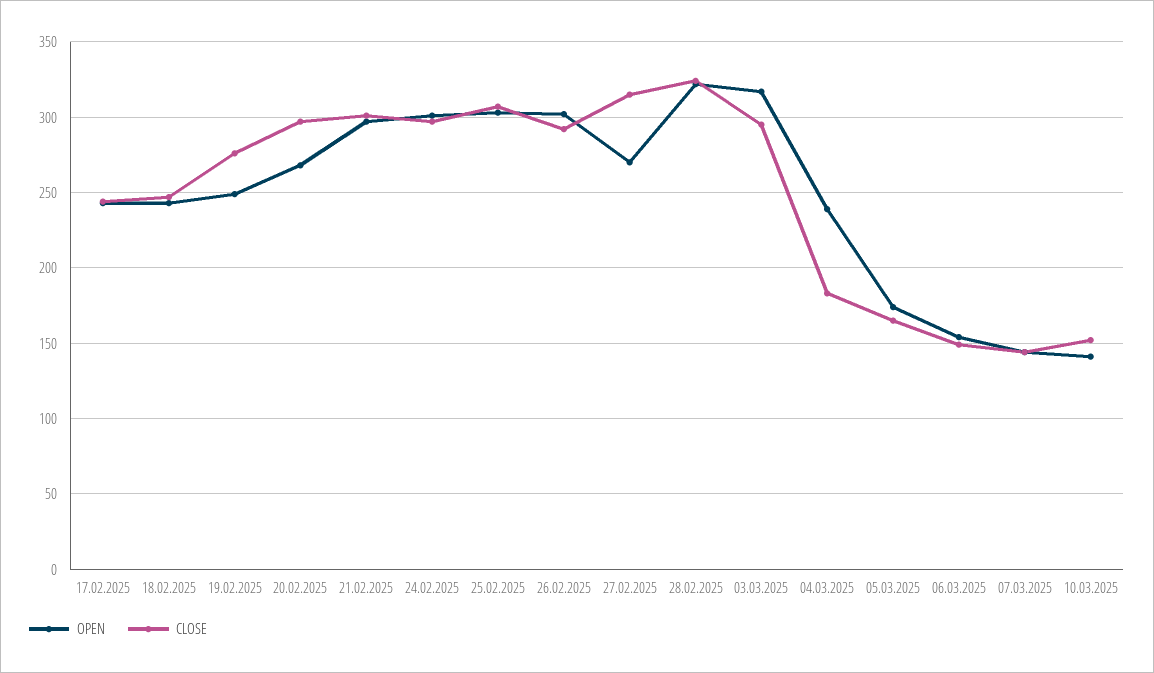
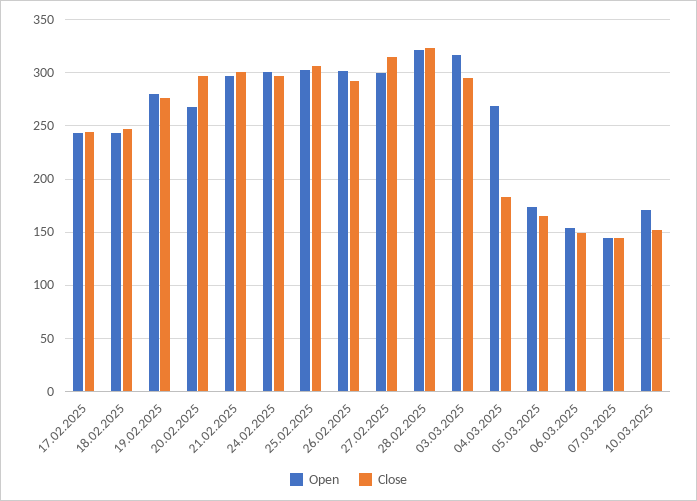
OPEN, 19.02.2025: 250 -> 280
OPEN, 27.02.2025: 270 -> 300
OPEN, 04.03.2025: 240 -> 270
OPEN, 10.03.2025: 140 -> 170

